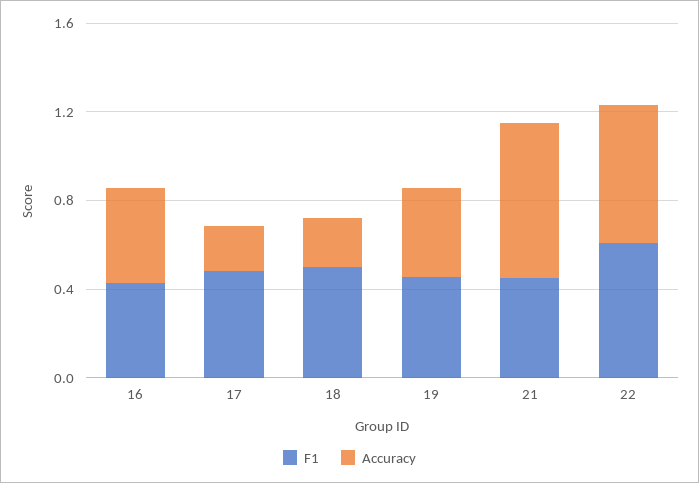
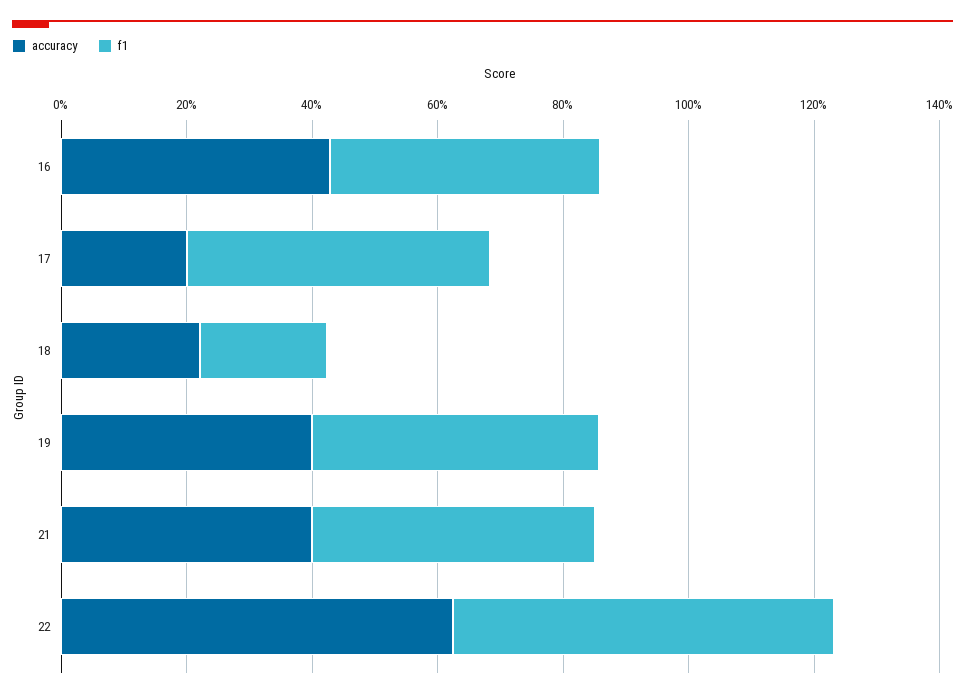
F1, 18: 0.5 -> 0.2
Accuracy, 21: 0.7 -> 0.4

